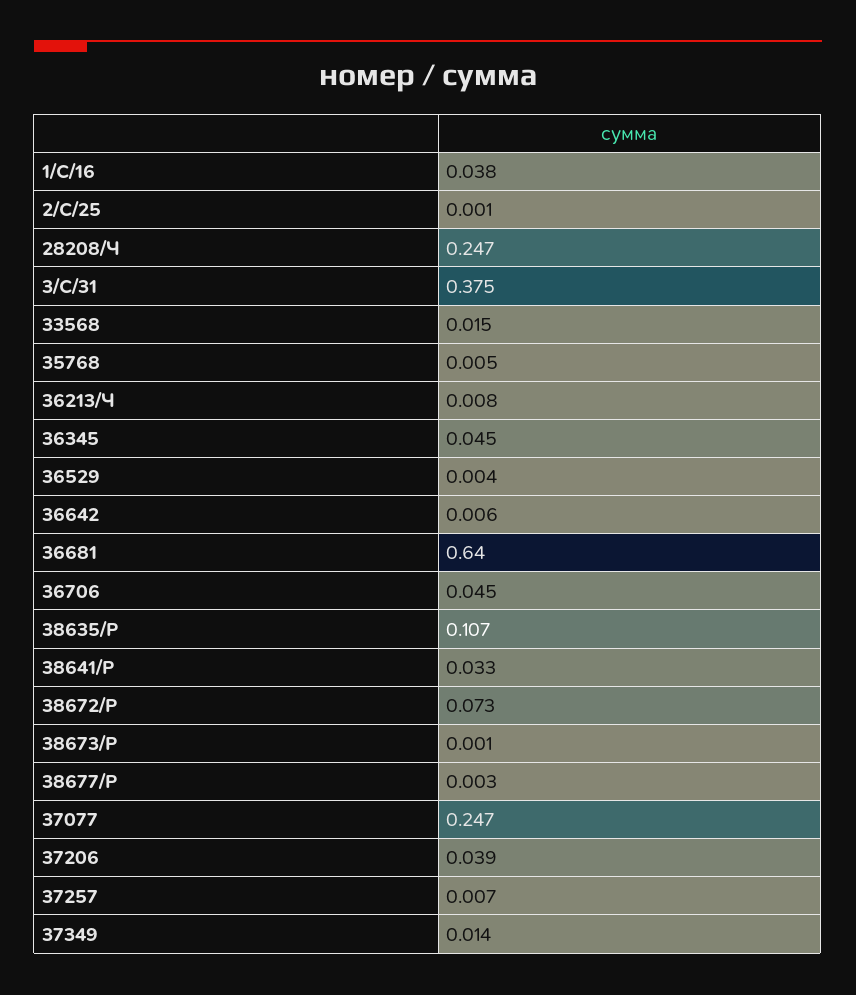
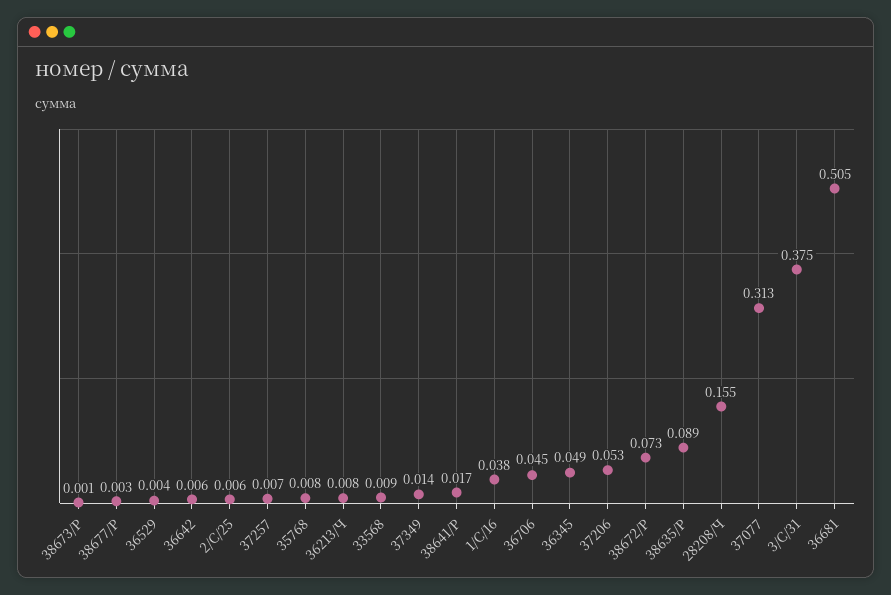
2/С/25: 0.001 -> 0.006
28208/Ч: 0.247 -> 0.155
33568: 0.015 -> 0.009
35768: 0.005 -> 0.008
36345: 0.045 -> 0.049
36681: 0.64 -> 0.505
38635/Р: 0.107 -> 0.089
38641/Р: 0.033 -> 0.017
37077: 0.247 -> 0.313
37206: 0.039 -> 0.053

